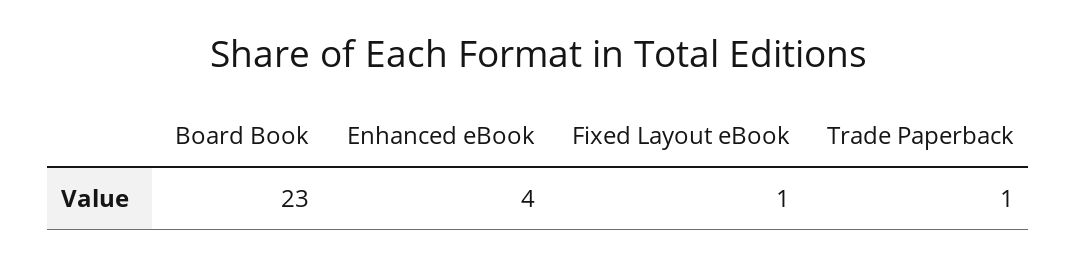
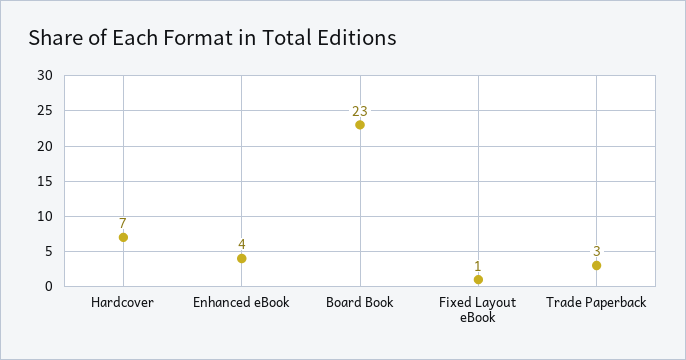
Trade Paperback: 1 -> 3
Hardcover: none -> 7

